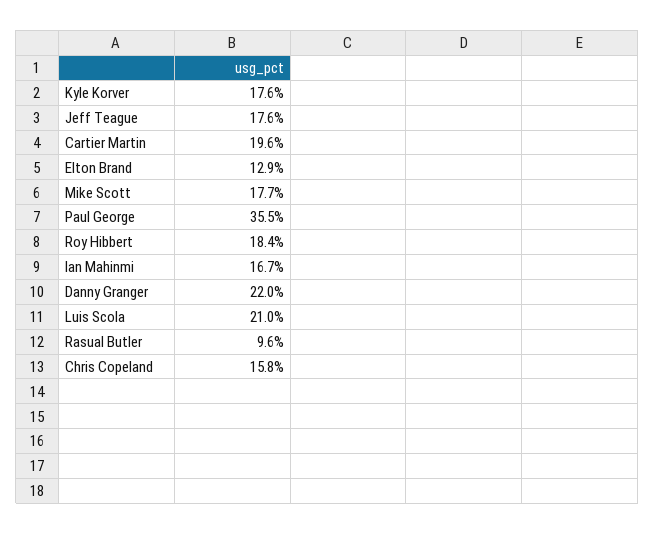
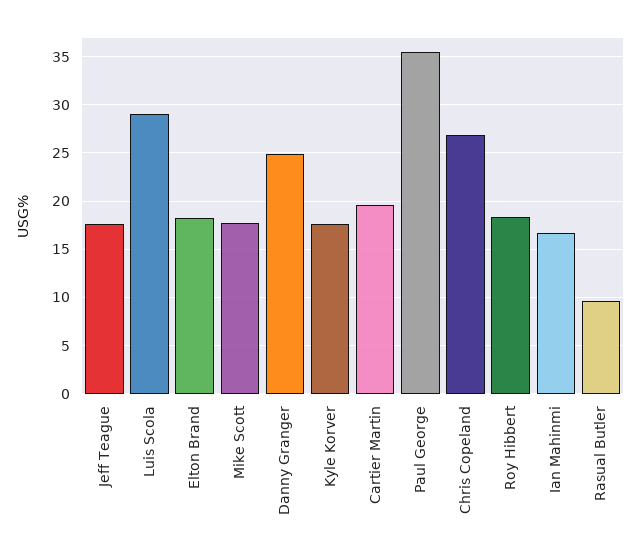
Elton Brand: 12.9 -> 18
Danny Granger: 22 -> 25
Luis Scola: 21 -> 29
Chris Copeland: 15.8 -> 27

